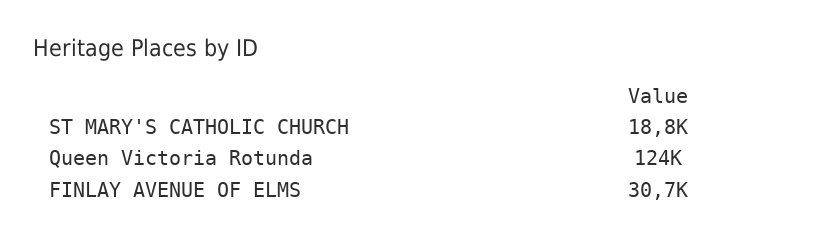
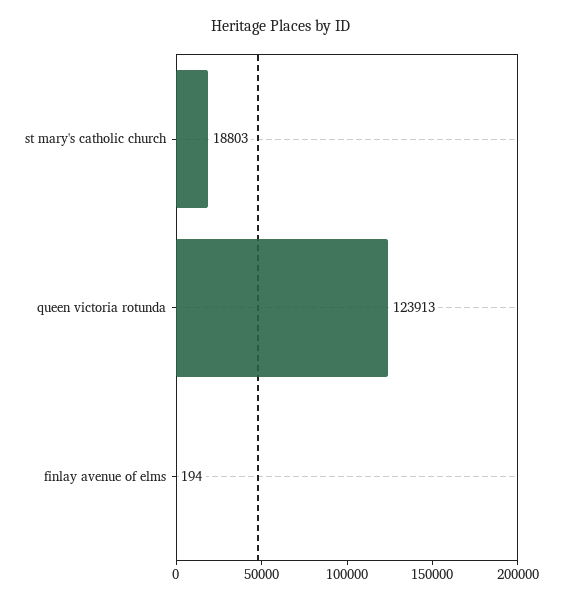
FINLAY AVENUE OF ELMS: 30700 -> 194

